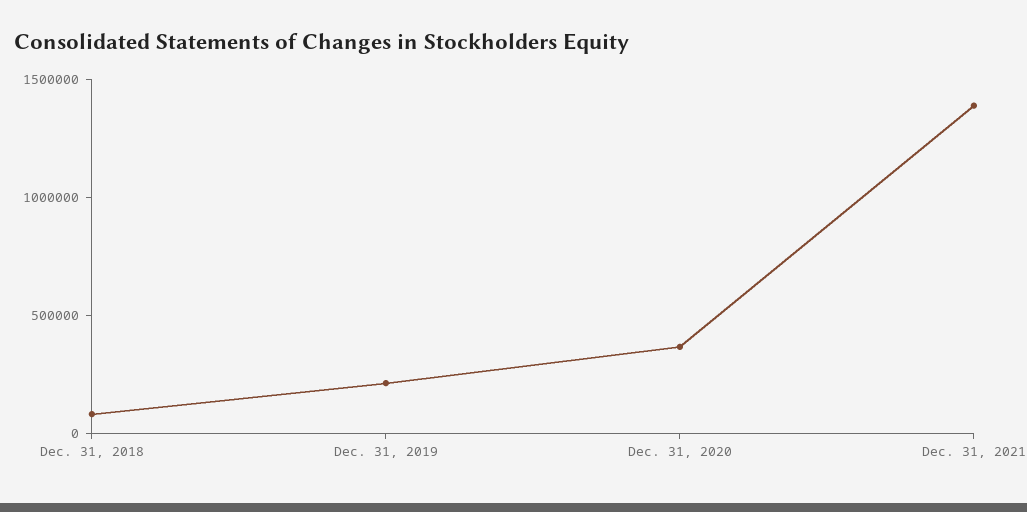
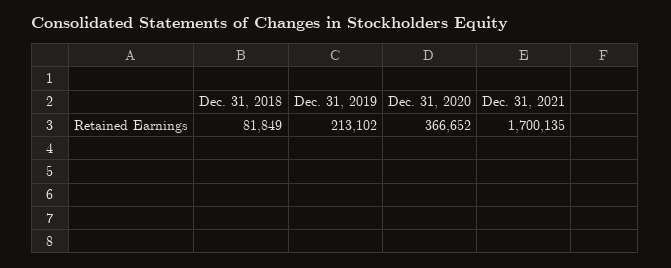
Dec. 31, 2021: 1400000 -> 1700135

